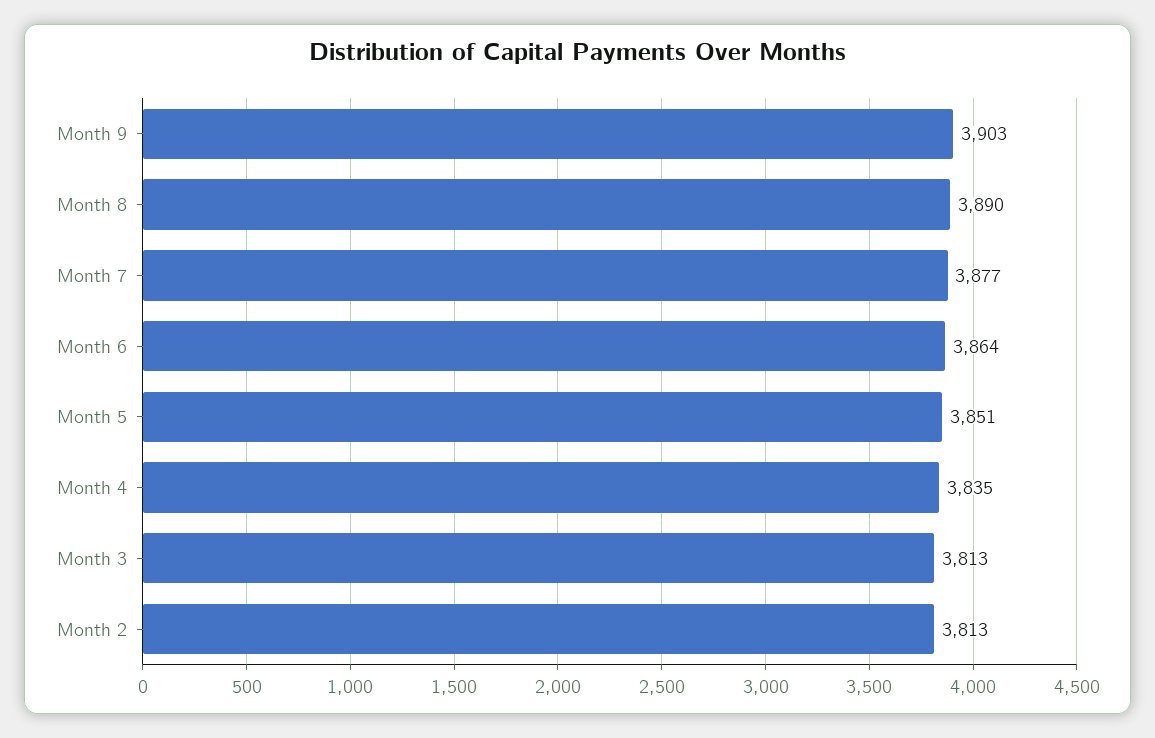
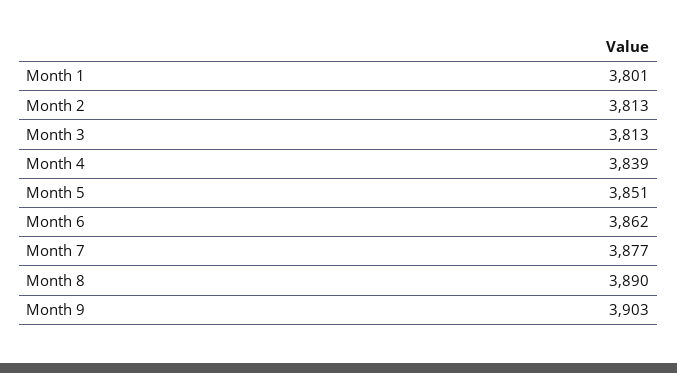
Month 6: 3864 -> 3862
Month 4: 3835 -> 3839
Month 1: none -> 3801

